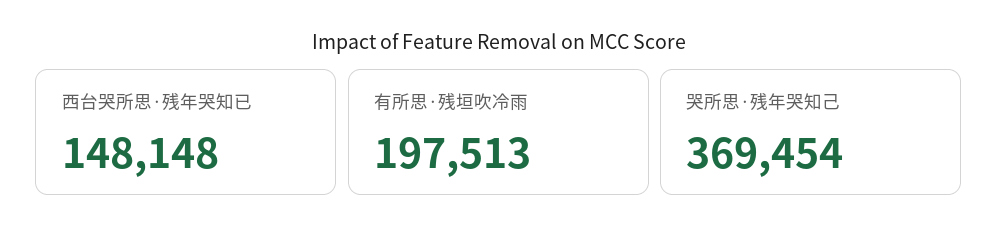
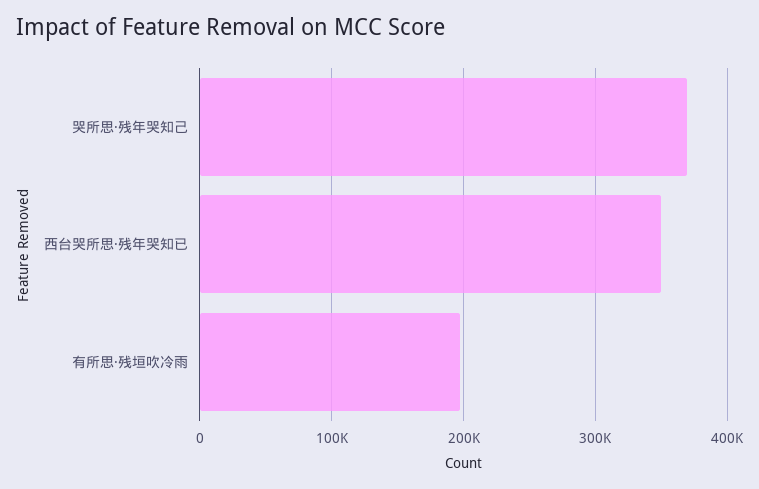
西台哭所思·残年哭知已: 148148 -> 350000

